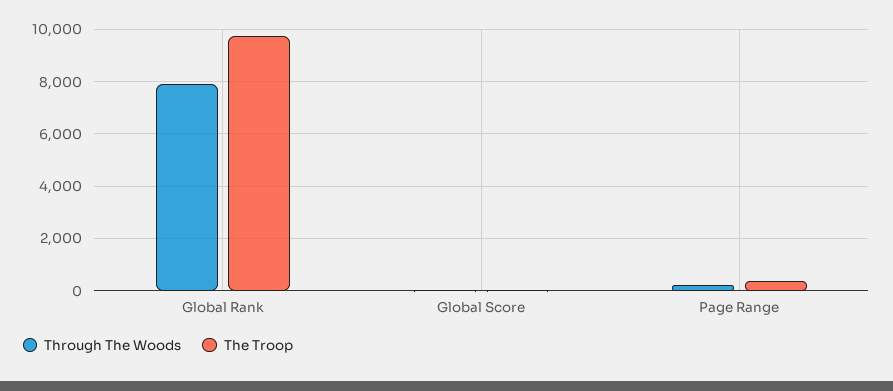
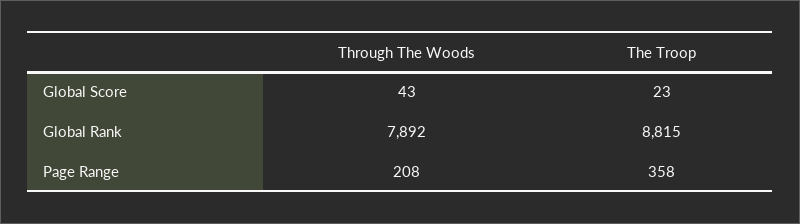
The Troop, Global Rank: 9750 -> 8815

